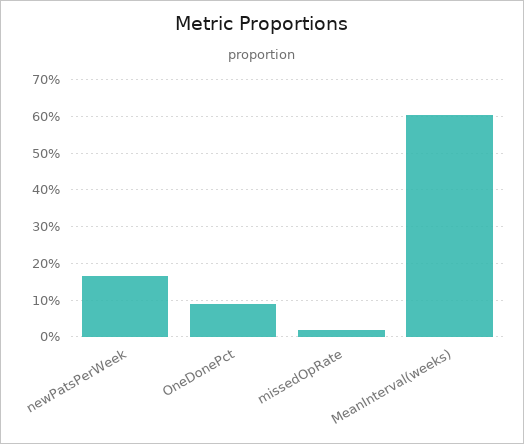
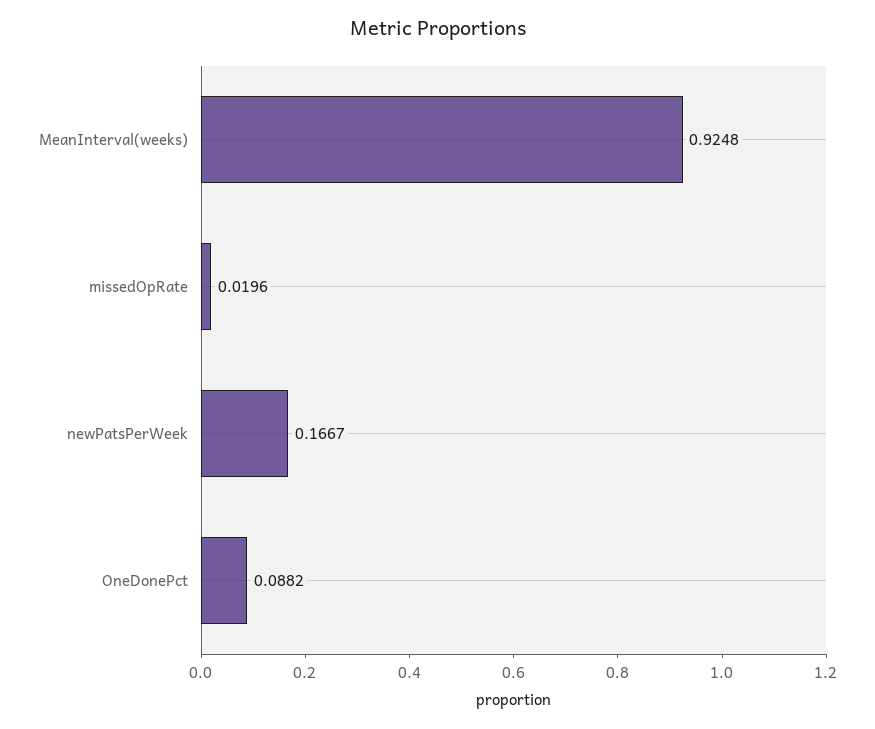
MeanInterval(weeks): 0.6 -> 0.9248

